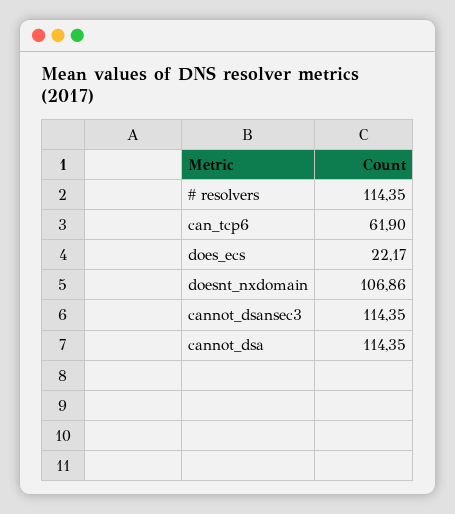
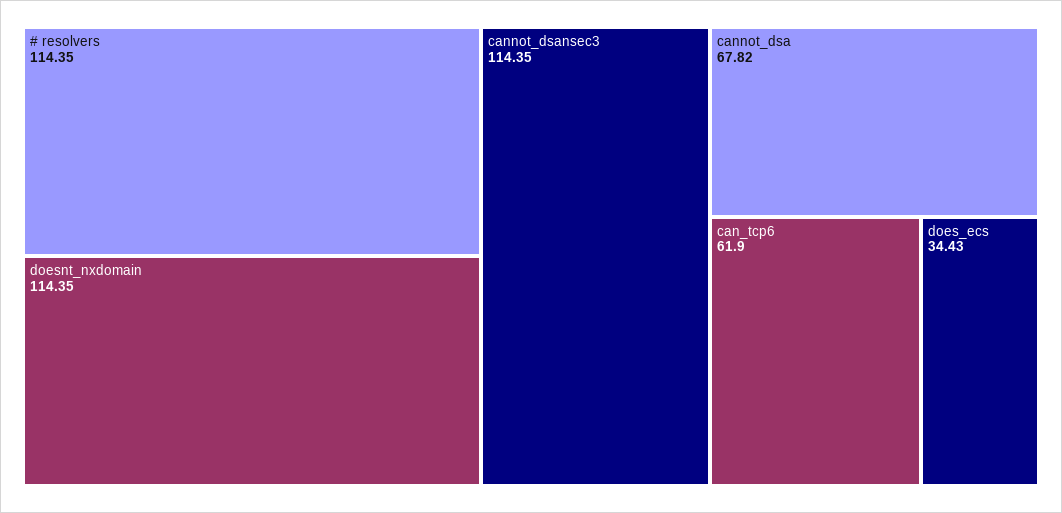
does_ecs: 22.17 -> 34.43
doesnt_nxdomain: 106.86 -> 114.35
cannot_dsa: 114.35 -> 67.82

